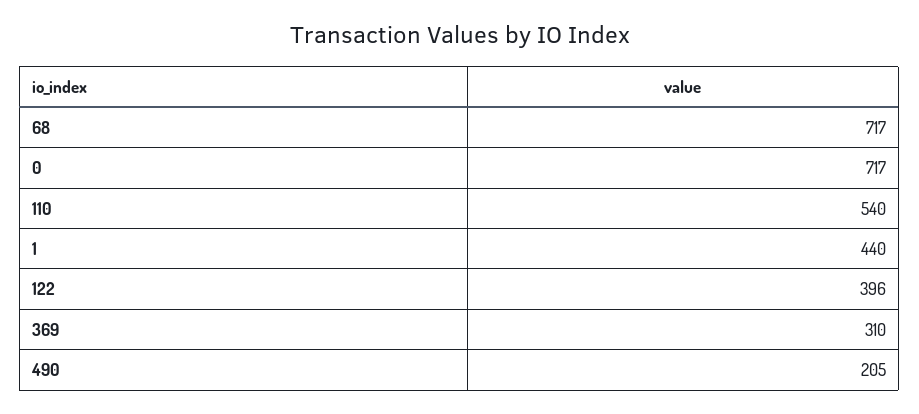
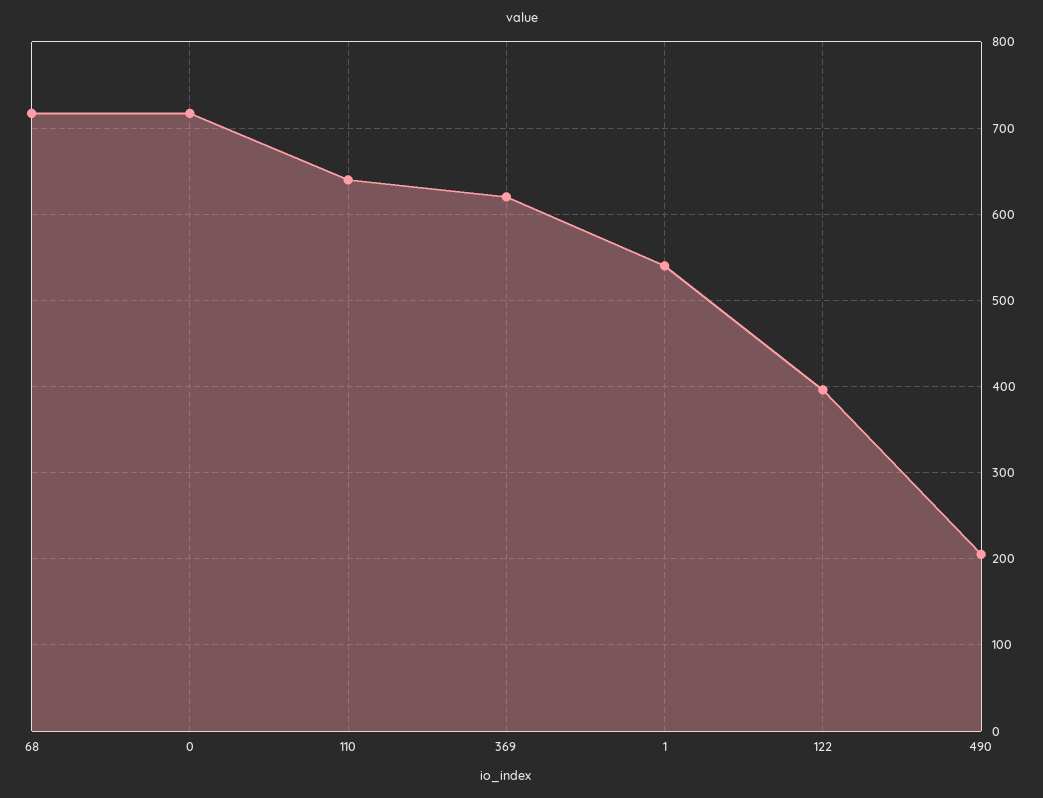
110: 540 -> 640
1: 440 -> 540
369: 310 -> 620

